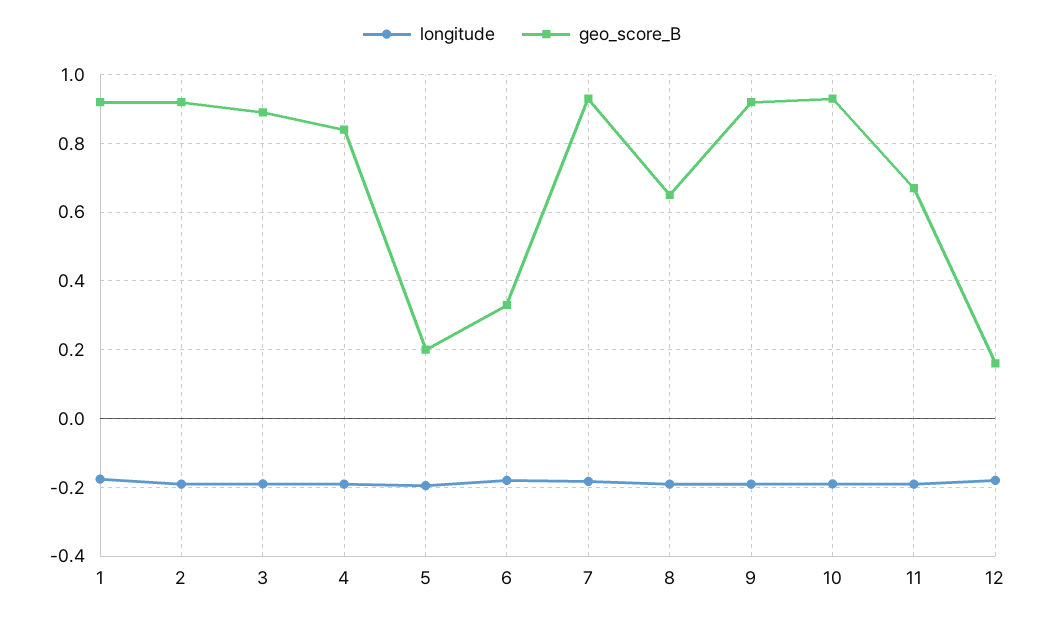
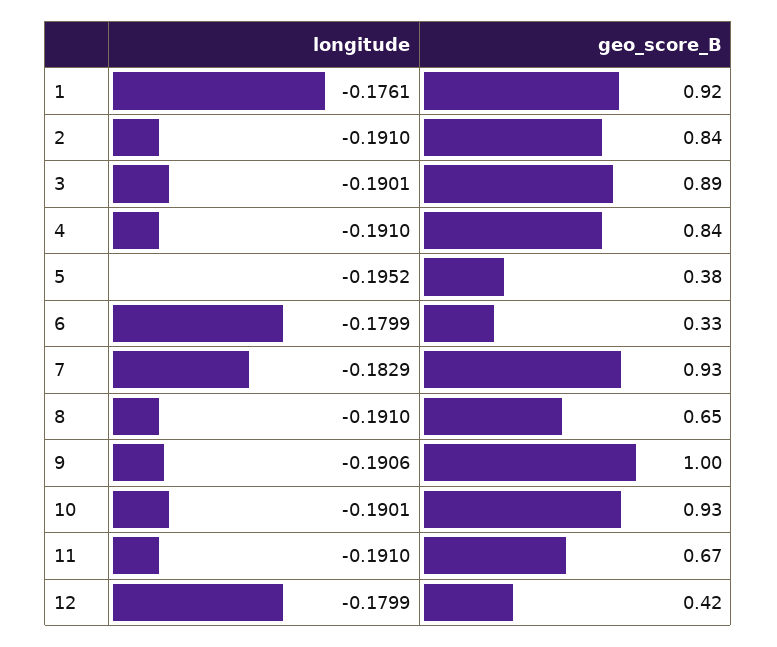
geo_score_B, 2: 0.92 -> 0.84
geo_score_B, 5: 0.2 -> 0.38
geo_score_B, 9: 0.92 -> 1
geo_score_B, 12: 0.16 -> 0.42

